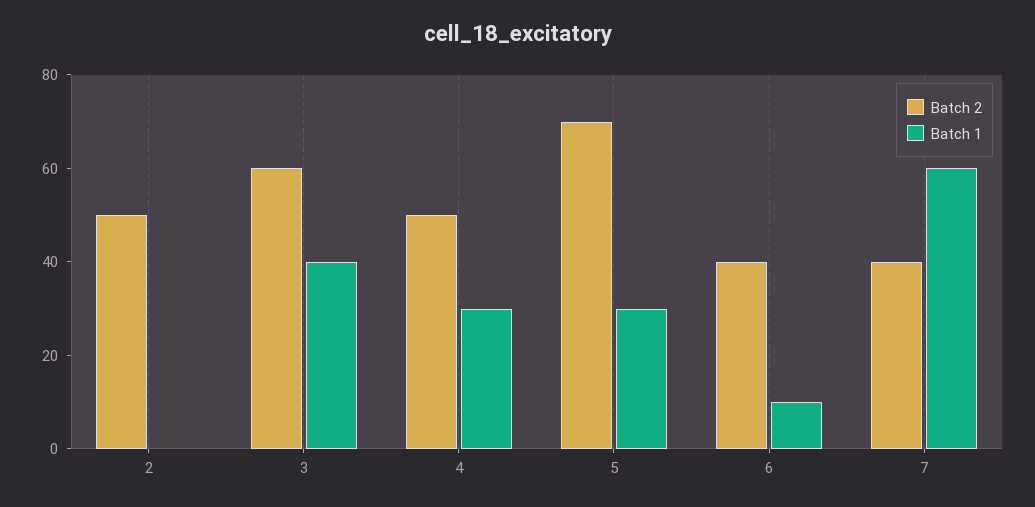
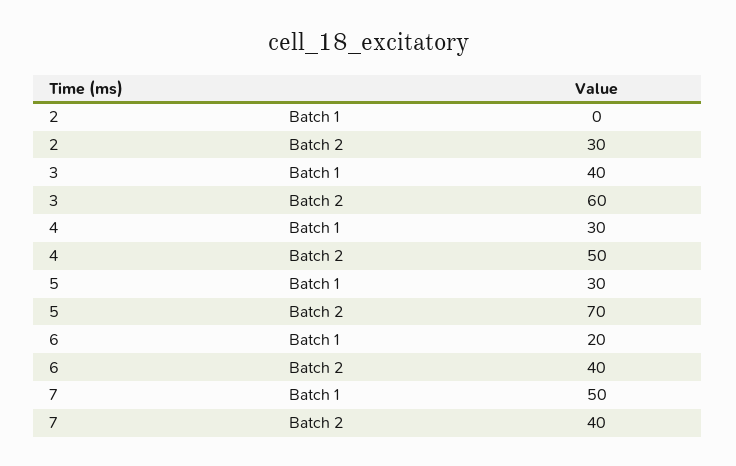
Batch 2, 2: 50 -> 30
Batch 1, 6: 10 -> 20
Batch 1, 7: 60 -> 50

